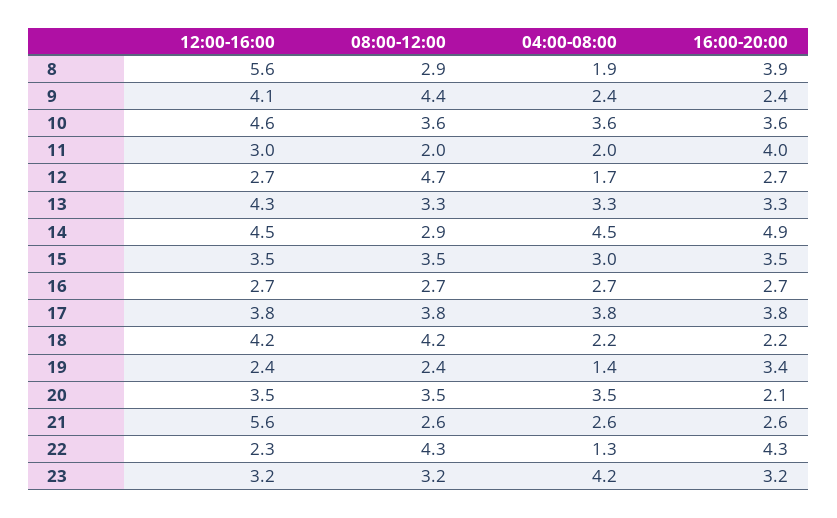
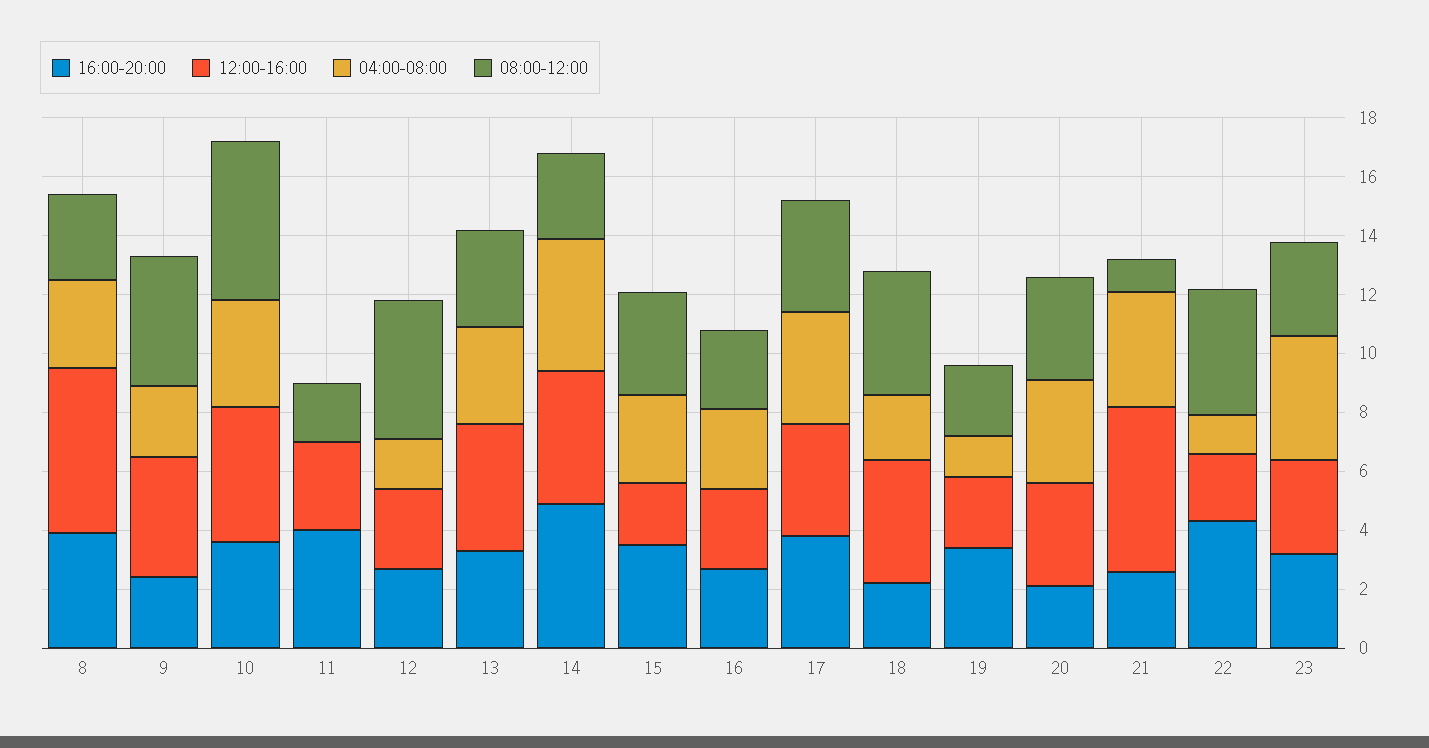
04:00-08:00, 8: 1.9 -> 3
08:00-12:00, 10: 3.6 -> 5.5
04:00-08:00, 11: 2 -> 0
12:00-16:00, 15: 3.5 -> 2
08:00-12:00, 21: 2.6 -> 1
04:00-08:00, 21: 2.6 -> 4

